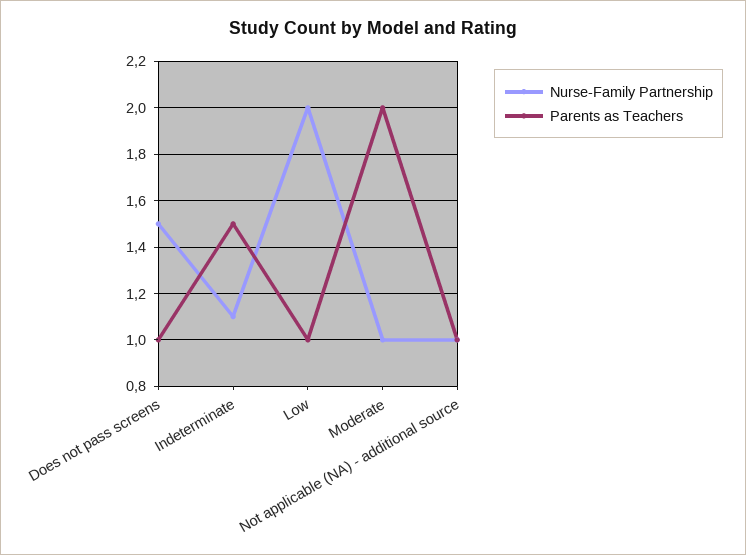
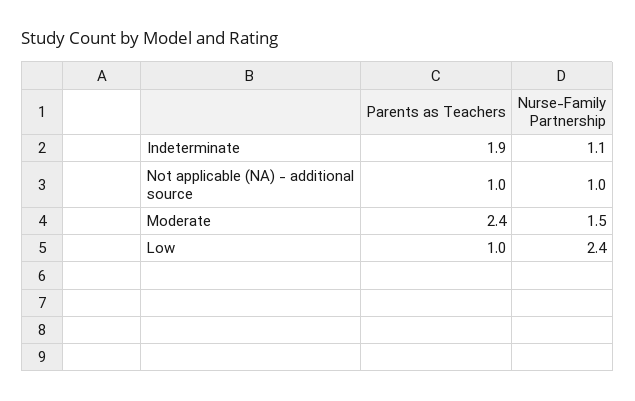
Nurse-Family Partnership, Does not pass screens: 1.5 -> none
Parents as Teachers, Does not pass screens: 1 -> none
Parents as Teachers, Indeterminate: 1.5 -> 1.9
Nurse-Family Partnership, Low: 2 -> 2.4
Nurse-Family Partnership, Moderate: 1 -> 1.5
Parents as Teachers, Moderate: 2 -> 2.4

